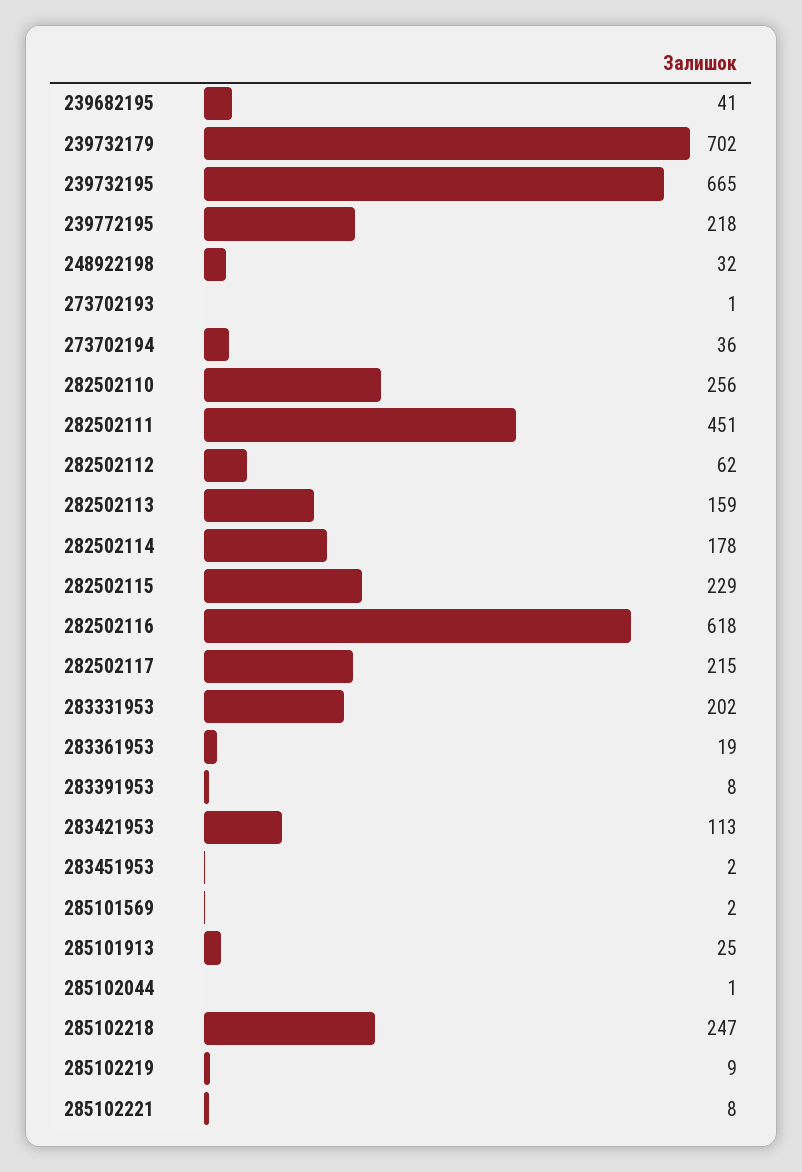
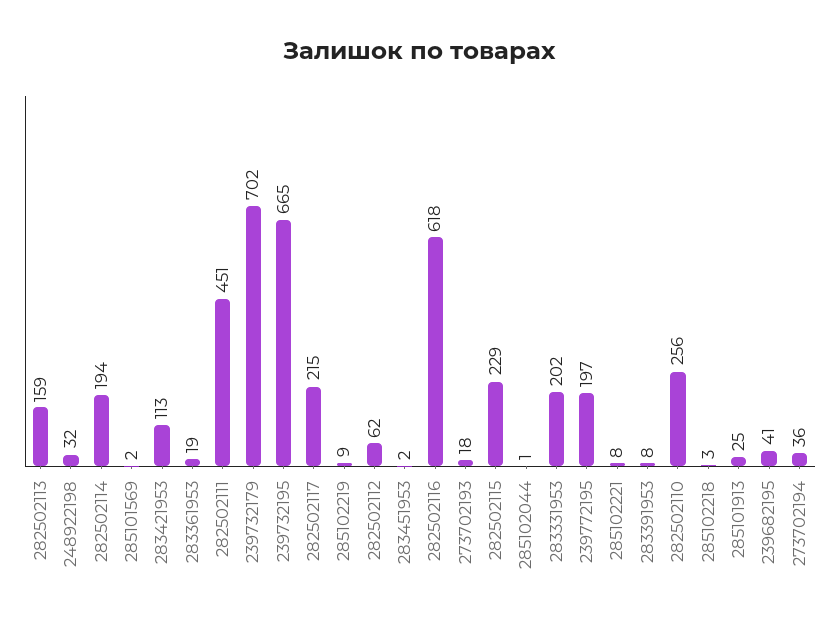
239772195: 218 -> 197
273702193: 1 -> 18
282502114: 178 -> 194
285102218: 247 -> 3

